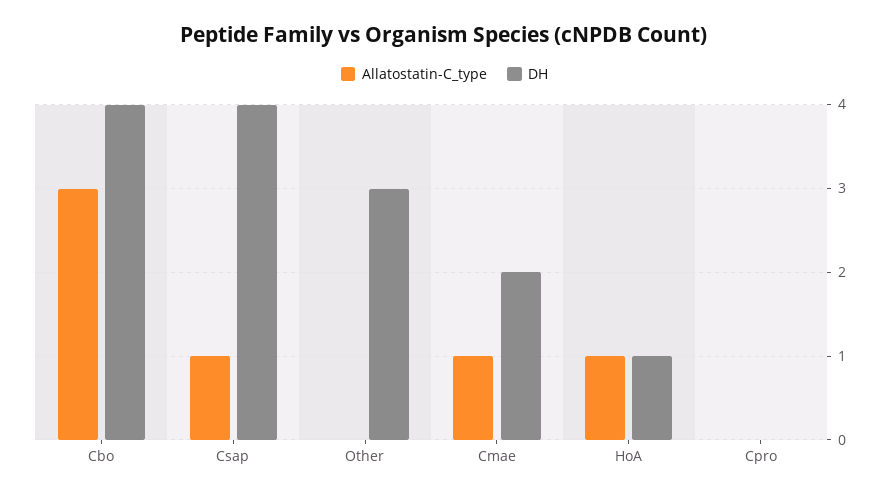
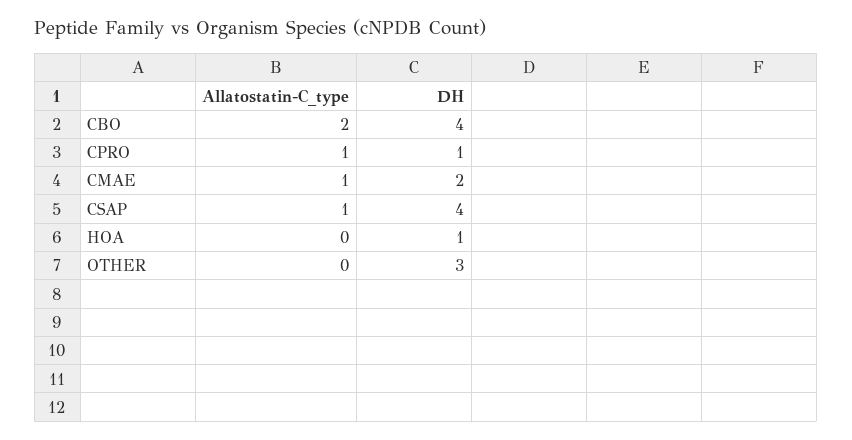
Allatostatin-C_type, Cbo: 3 -> 2
Allatostatin-C_type, HoA: 1 -> 0
Allatostatin-C_type, Cpro: 0 -> 1
DH, Cpro: 0 -> 1

